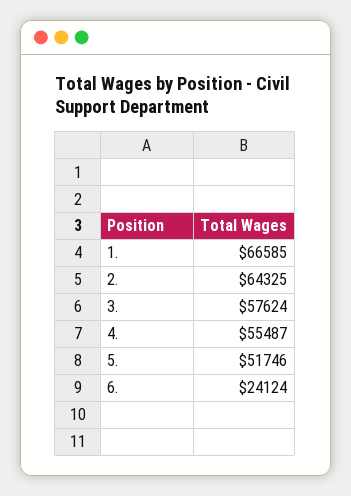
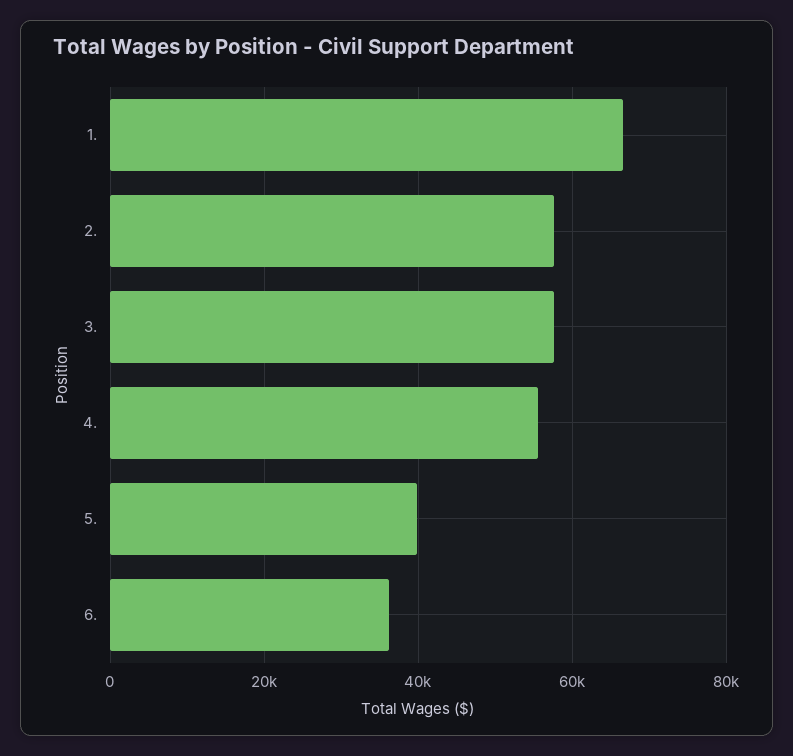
2.: 64325 -> 58000
5.: 51746 -> 40000
6.: 24124 -> 36000

